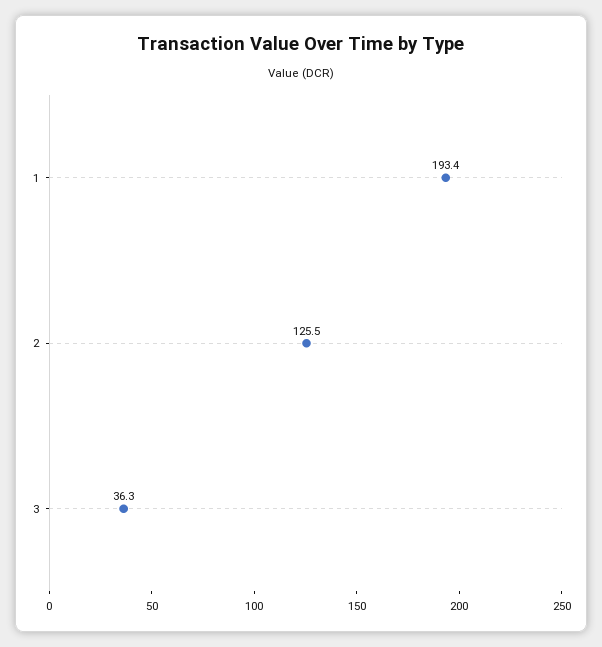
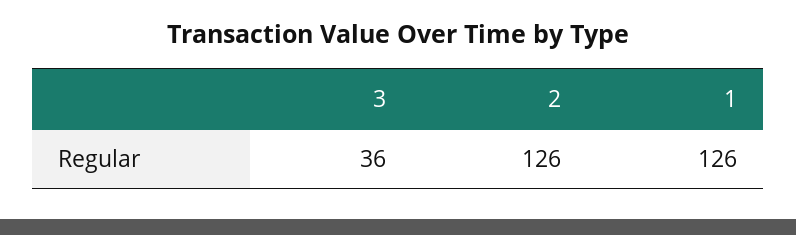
1: 193.4 -> 126

